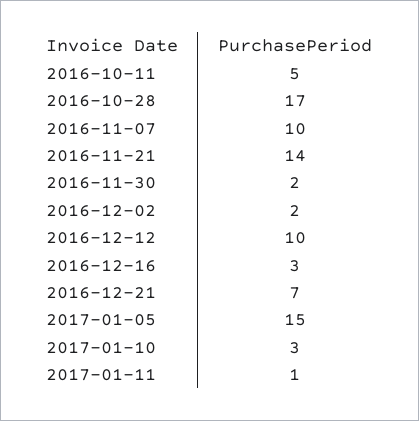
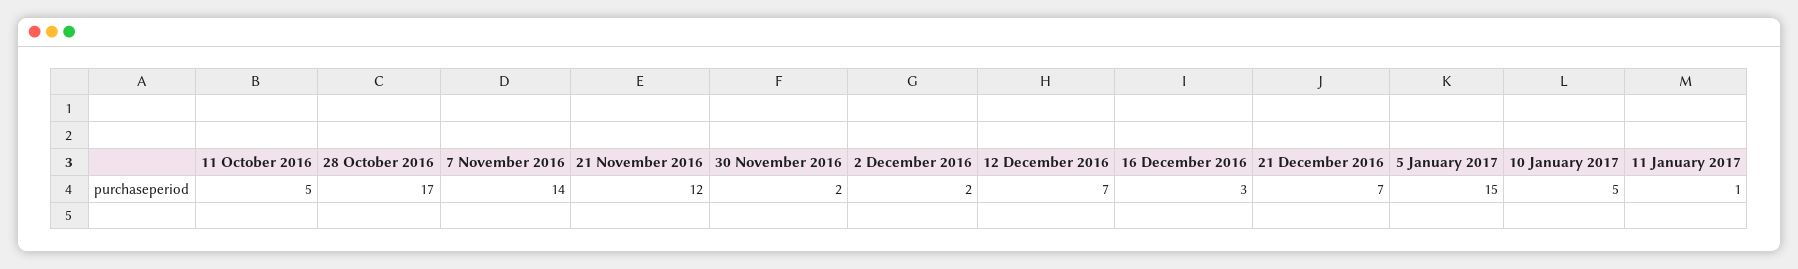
2016-11-07: 10 -> 14
2016-11-21: 14 -> 12
2016-12-12: 10 -> 7
2017-01-10: 3 -> 5

